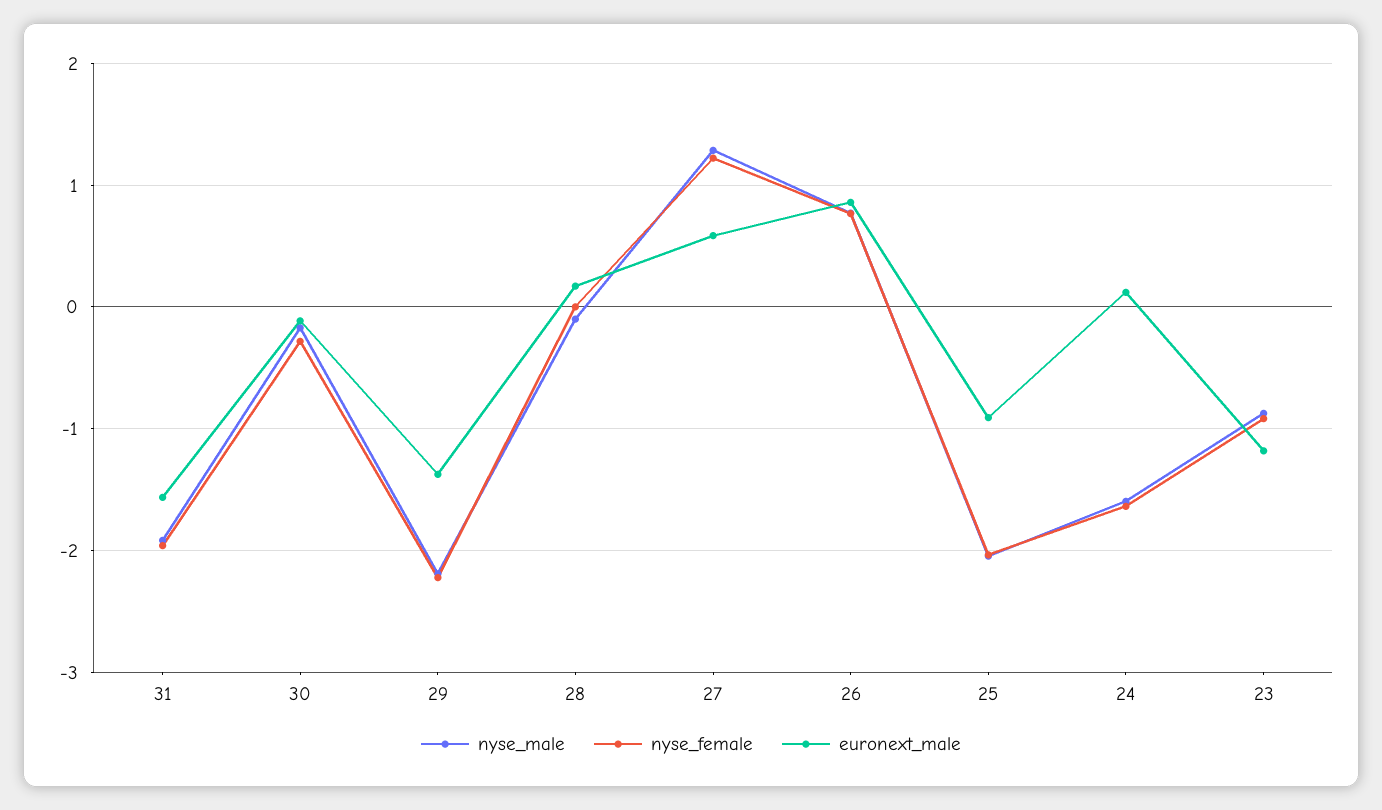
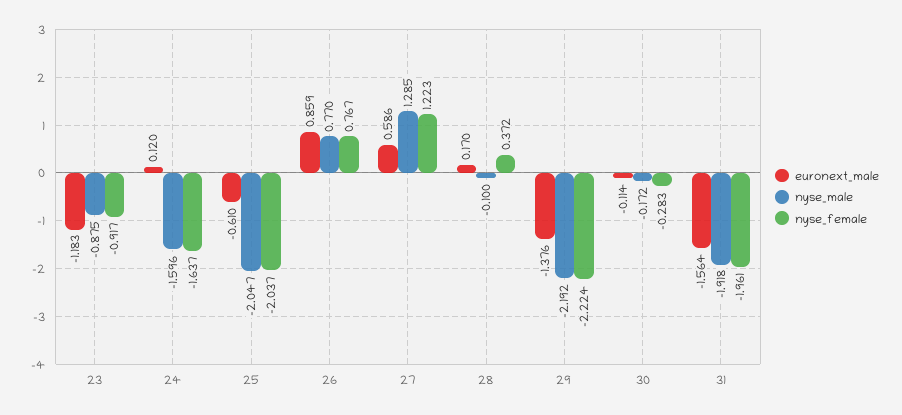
nyse_female, 28: 0 -> 0.372
euronext_male, 25: -0.9 -> -0.61

